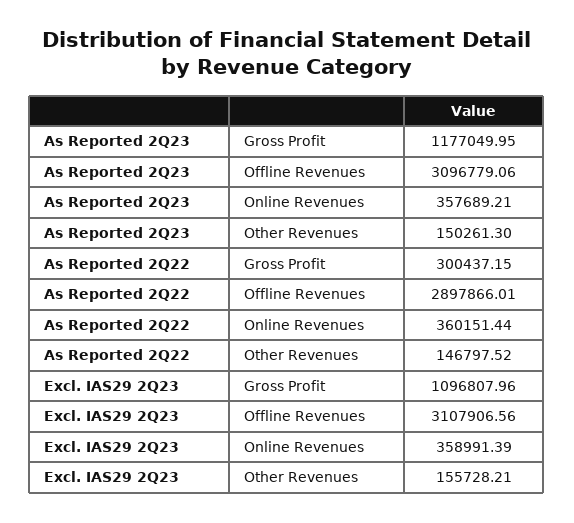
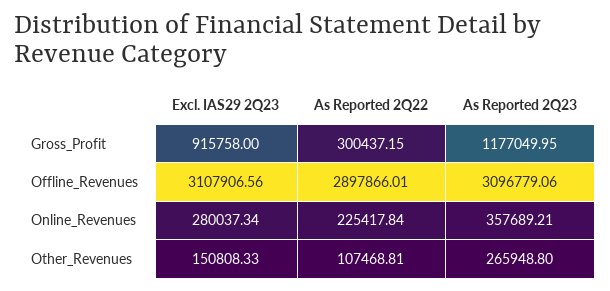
As Reported 2Q23, Other Revenues: 150261.3 -> 265948.8
As Reported 2Q22, Online Revenues: 360151.44 -> 225417.84
As Reported 2Q22, Other Revenues: 146797.52 -> 107468.81
Excl. IAS29 2Q23, Gross Profit: 1096807.96 -> 915758
Excl. IAS29 2Q23, Online Revenues: 358991.39 -> 280037.34
Excl. IAS29 2Q23, Other Revenues: 155728.21 -> 150808.33

